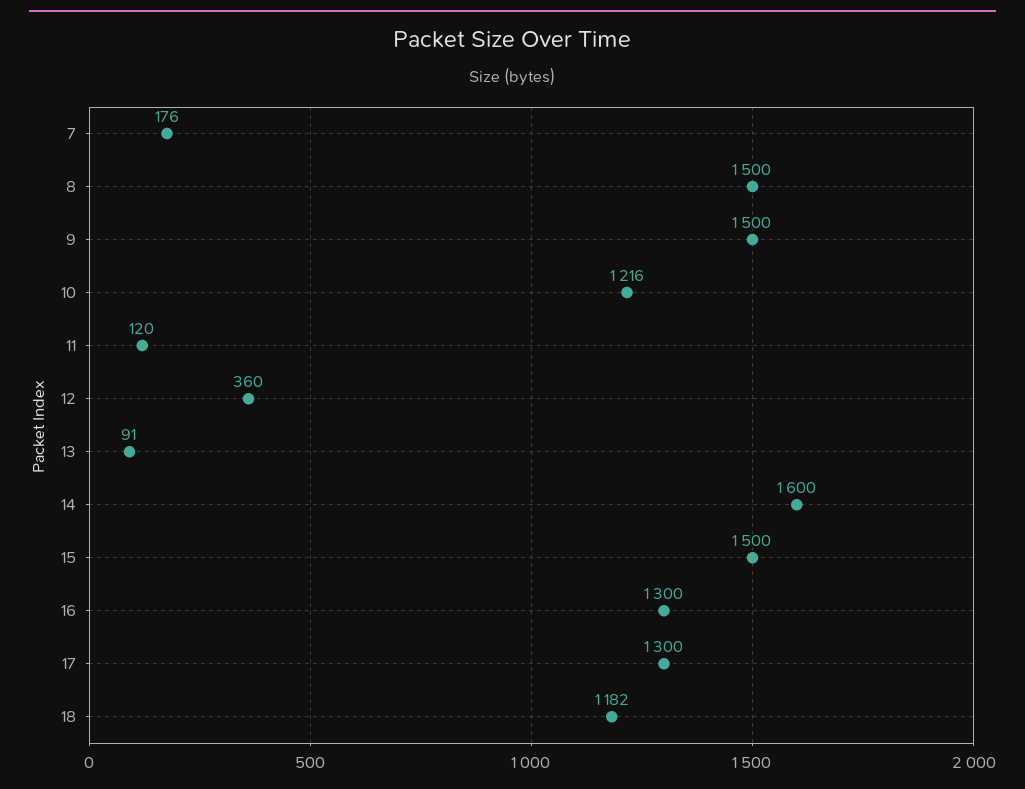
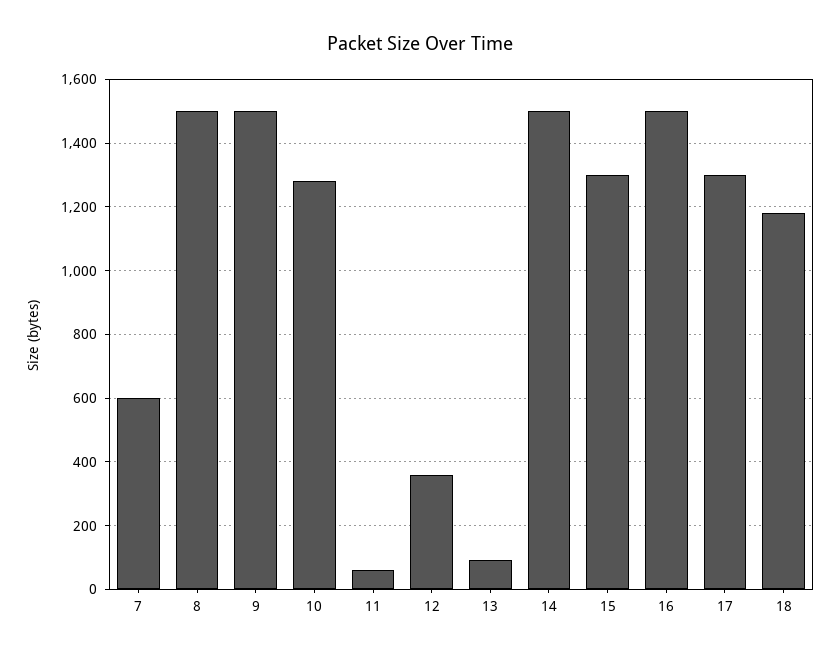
7: 176 -> 600
10: 1216 -> 1280
11: 120 -> 60
14: 1600 -> 1500
15: 1500 -> 1300
16: 1300 -> 1500

